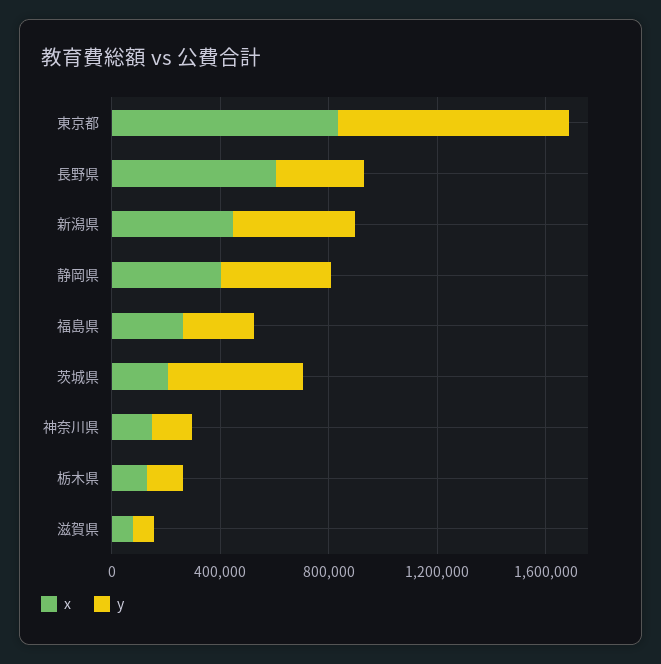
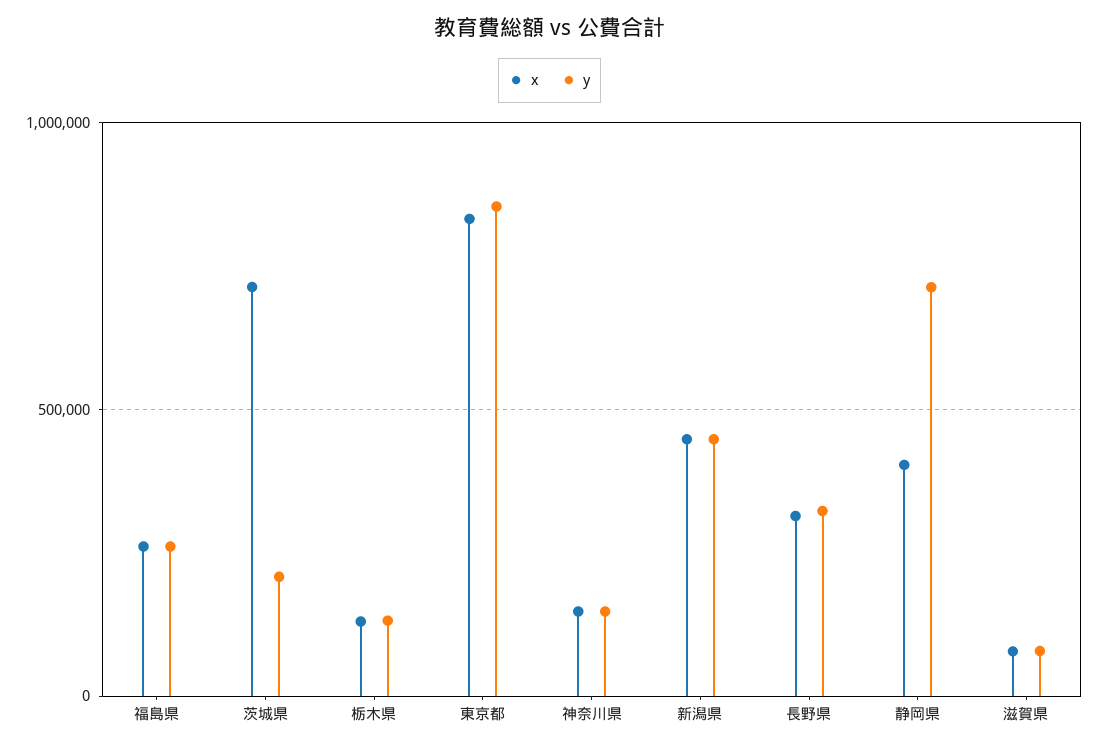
x, 長野県: 600000 -> 300000
y, 静岡県: 400000 -> 700000
x, 茨城県: 200000 -> 700000
y, 茨城県: 500000 -> 200000

